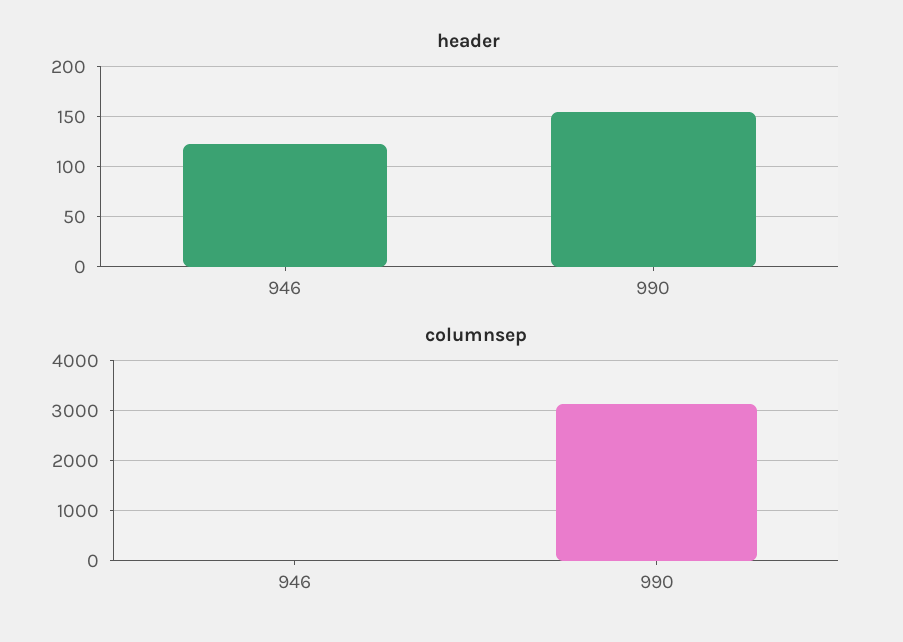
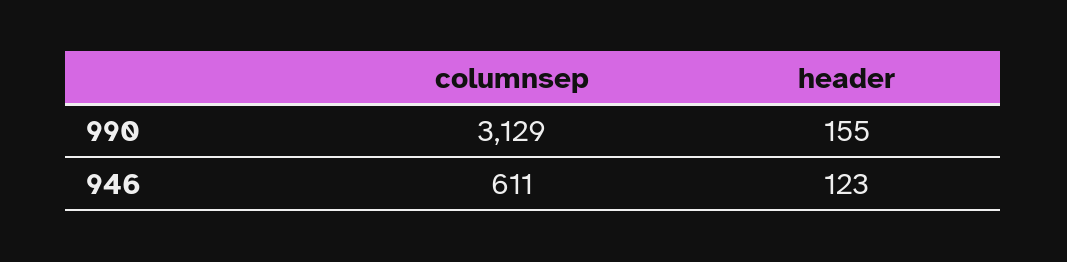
columnsep, 946: 0 -> 611

